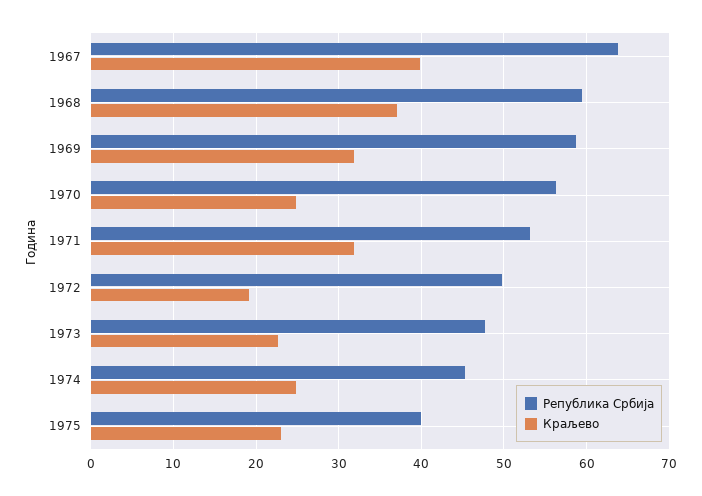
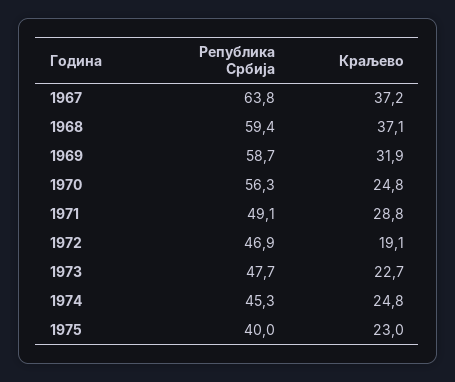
Краљево, 1967: 40 -> 37.2
Република Србија, 1971: 53 -> 49.1
Краљево, 1971: 32 -> 28.8
Република Србија, 1972: 50 -> 46.9

